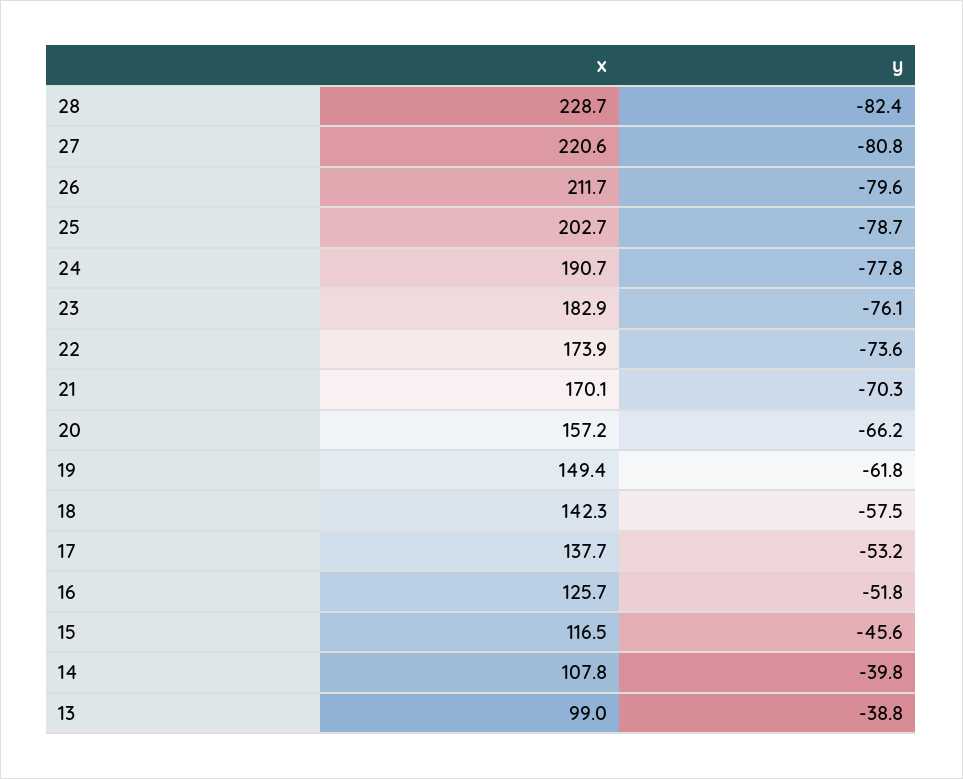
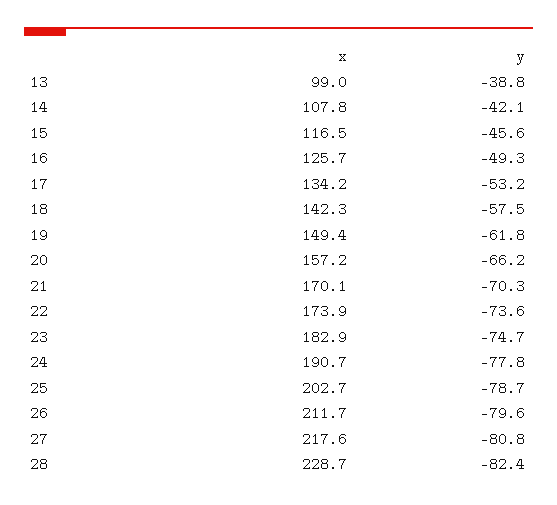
x, 27: 220.6 -> 217.6
y, 23: -76.1 -> -74.7
x, 17: 137.7 -> 134.2
y, 16: -51.8 -> -49.3
y, 14: -39.8 -> -42.1

